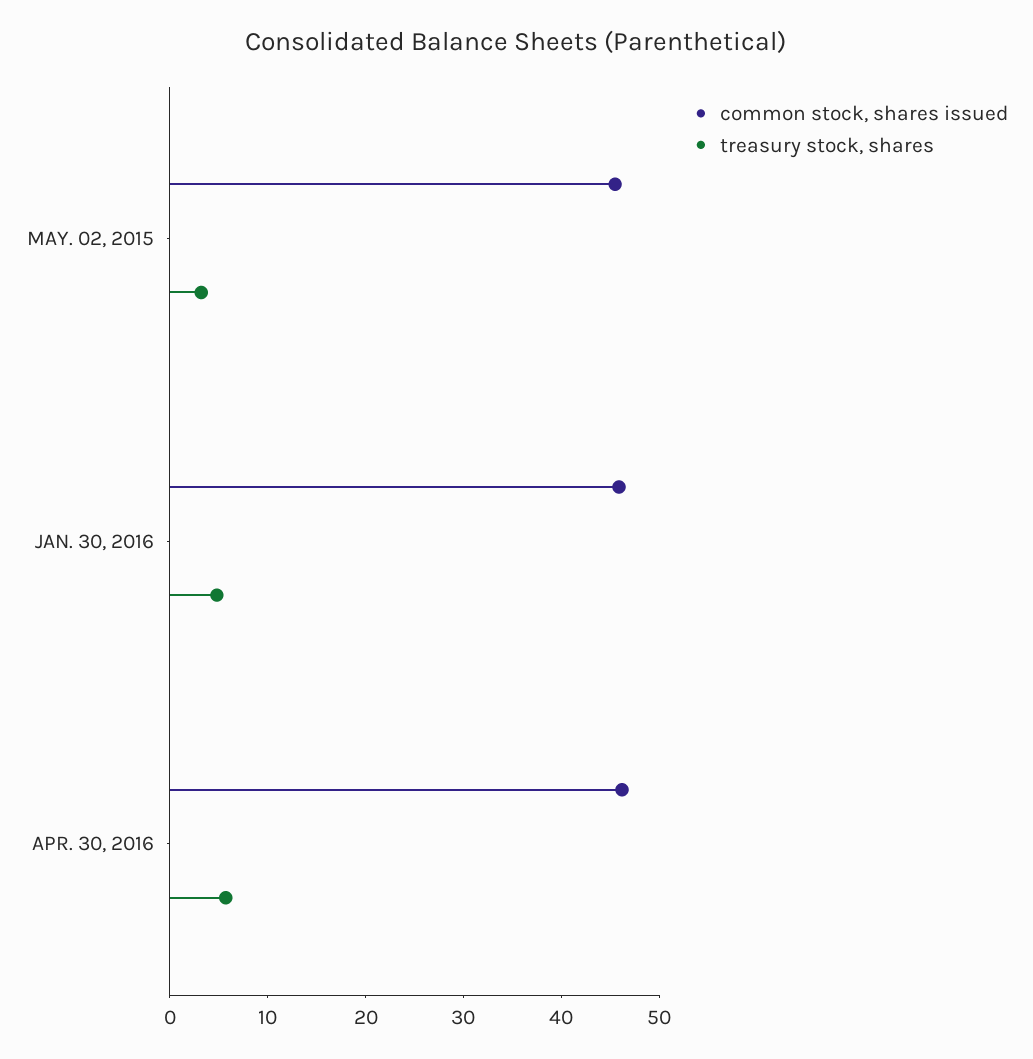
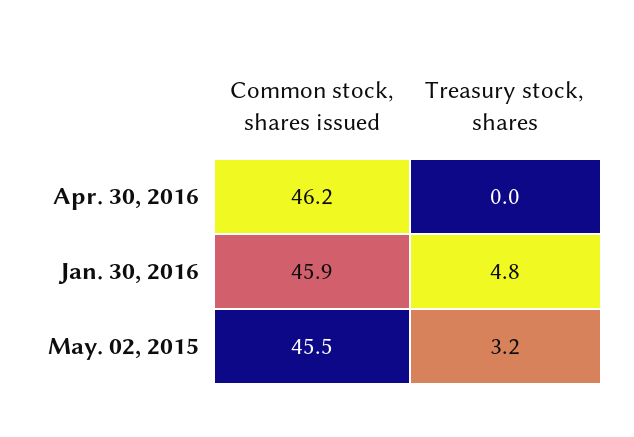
treasury stock, shares, APR. 30, 2016: 6 -> 0

